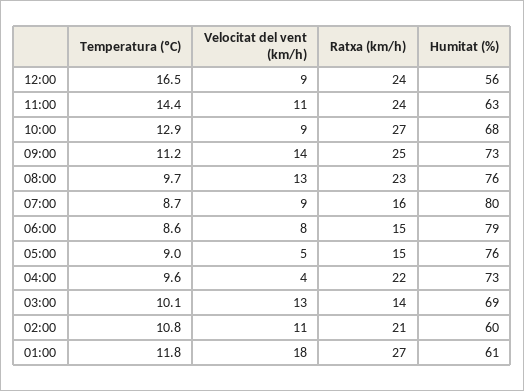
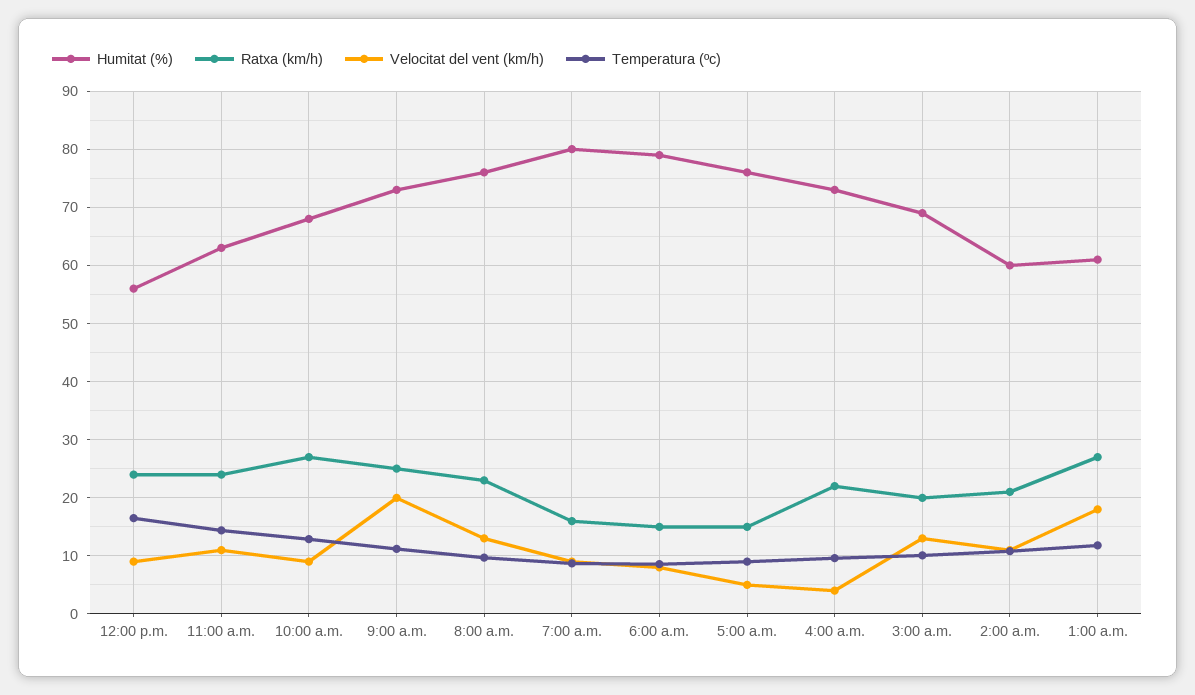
Velocitat del vent (km/h), 09:00: 14 -> 20
Ratxa (km/h), 03:00: 14 -> 20

